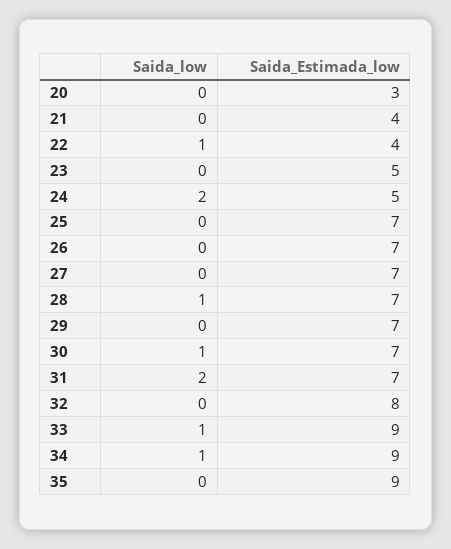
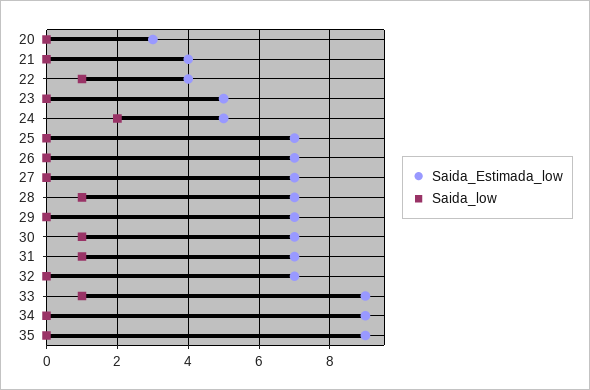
Saida_low, 31: 2 -> 1
Saida_Estimada_low, 32: 8 -> 7
Saida_low, 34: 1 -> 0

